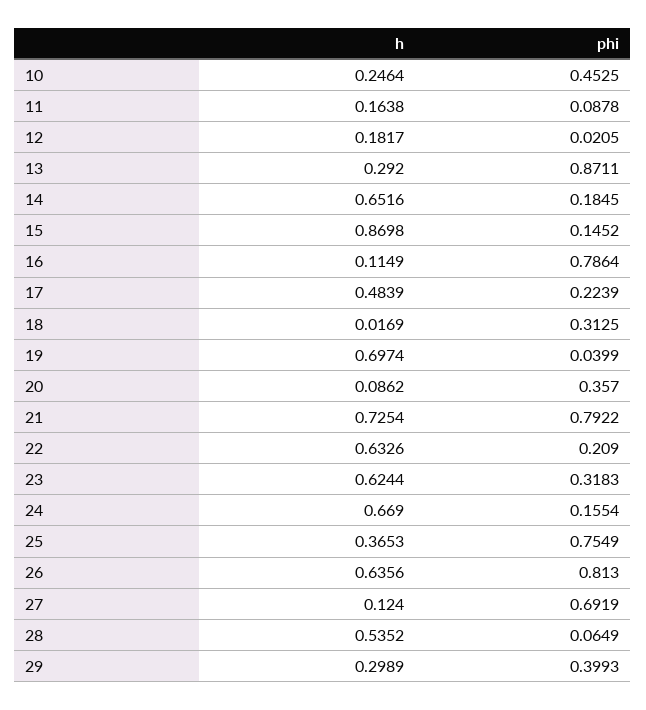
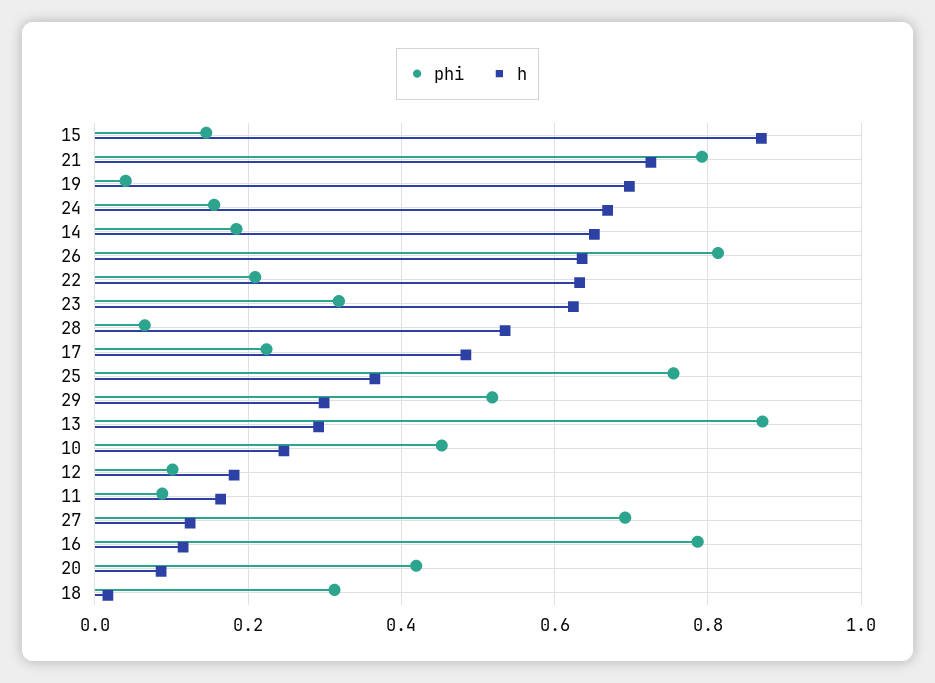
phi, 12: 0.0205 -> 0.1
phi, 20: 0.357 -> 0.42
phi, 29: 0.3993 -> 0.52

